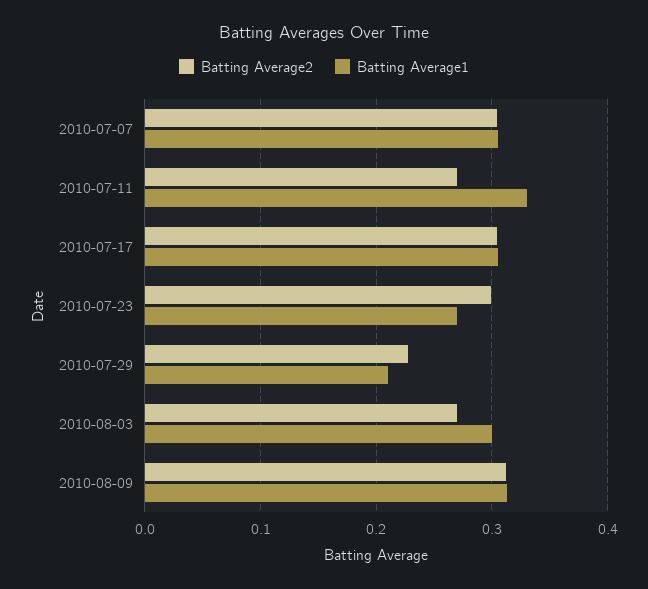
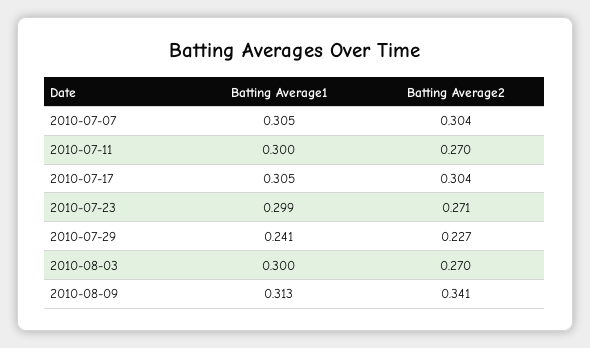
Batting Average1, 2010-07-11: 0.33 -> 0.3
Batting Average2, 2010-07-23: 0.3 -> 0.271
Batting Average1, 2010-07-23: 0.27 -> 0.299
Batting Average1, 2010-07-29: 0.21 -> 0.241
Batting Average2, 2010-08-09: 0.31 -> 0.341

